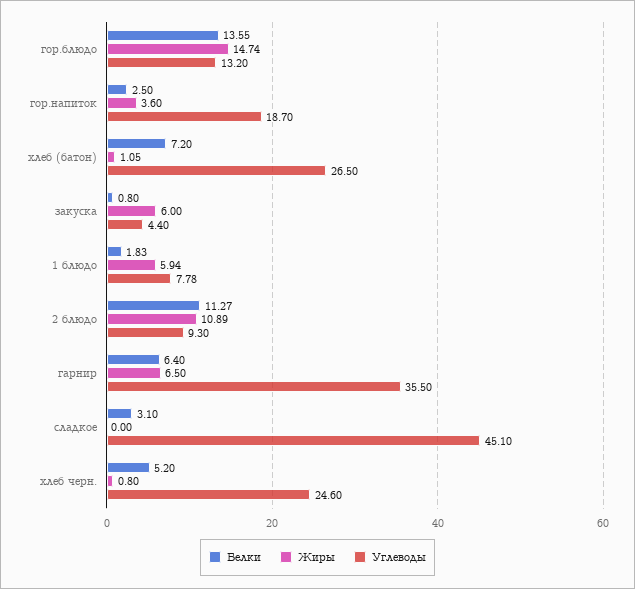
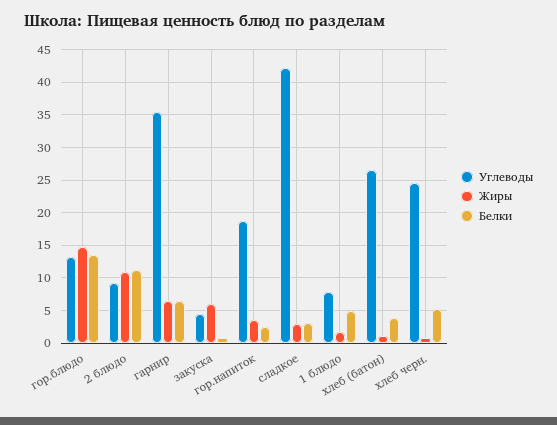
Белки, хлеб (батон): 7.2 -> 4
Белки, 1 блюдо: 1.83 -> 5
Жиры, 1 блюдо: 5.94 -> 2
Жиры, сладкое: 0 -> 3
Углеводы, сладкое: 45.1 -> 42

